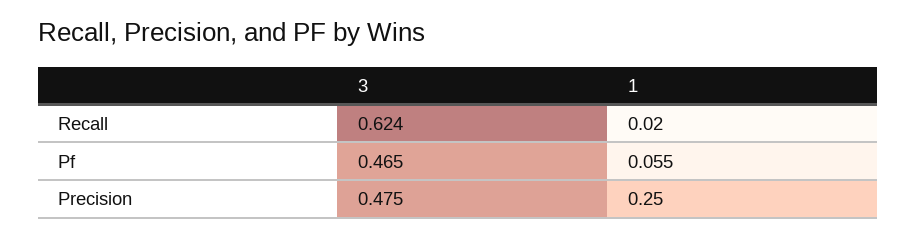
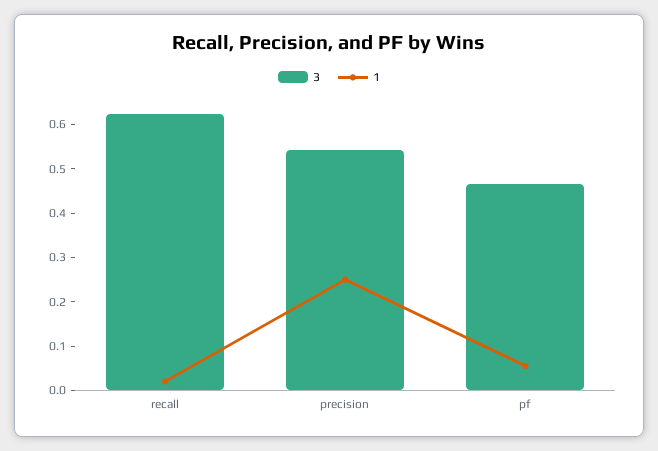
3, Precision: 0.475 -> 0.54

